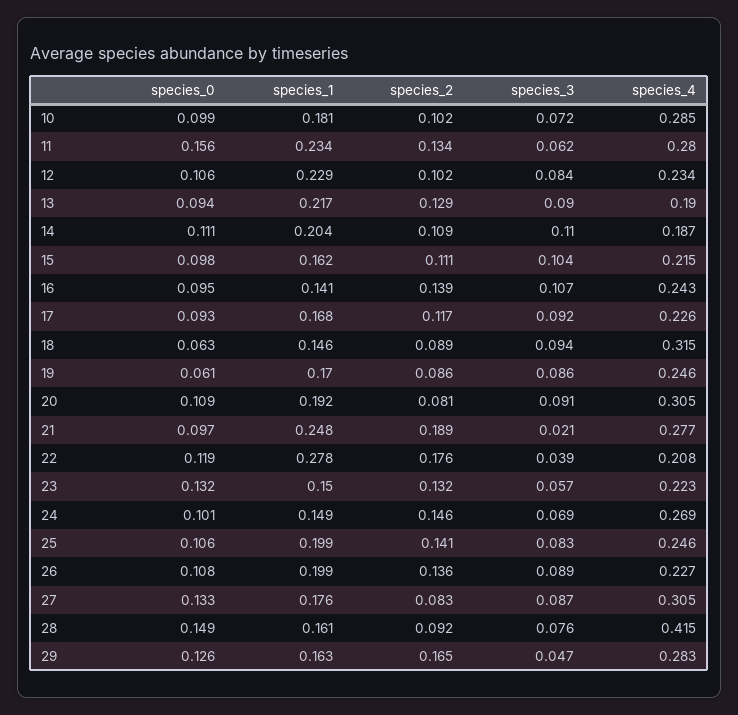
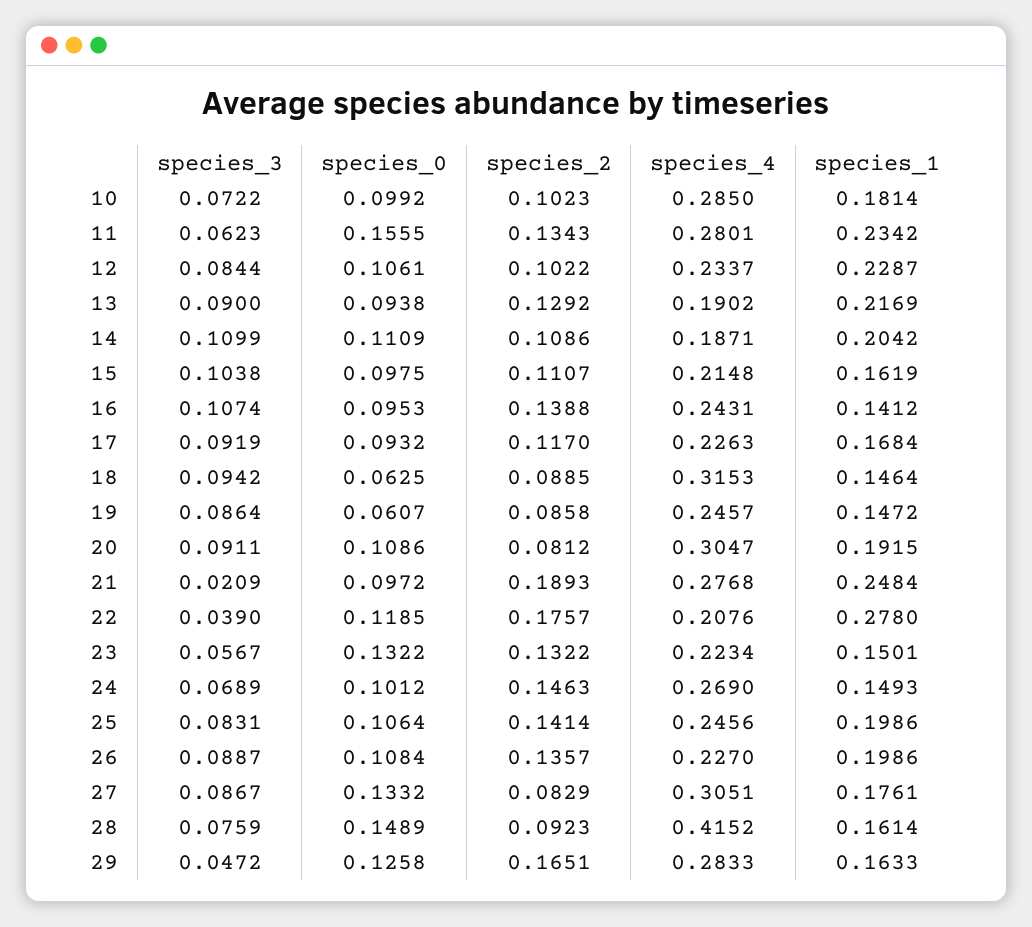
species_1, 19: 0.17 -> 0.1472

